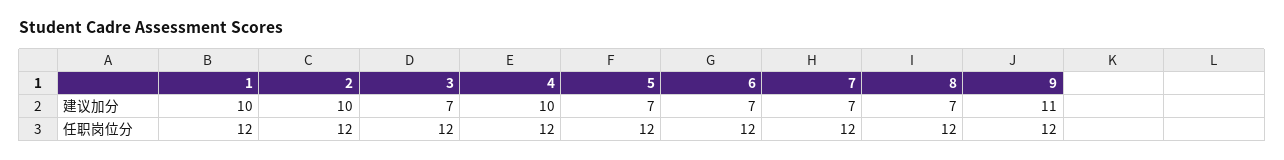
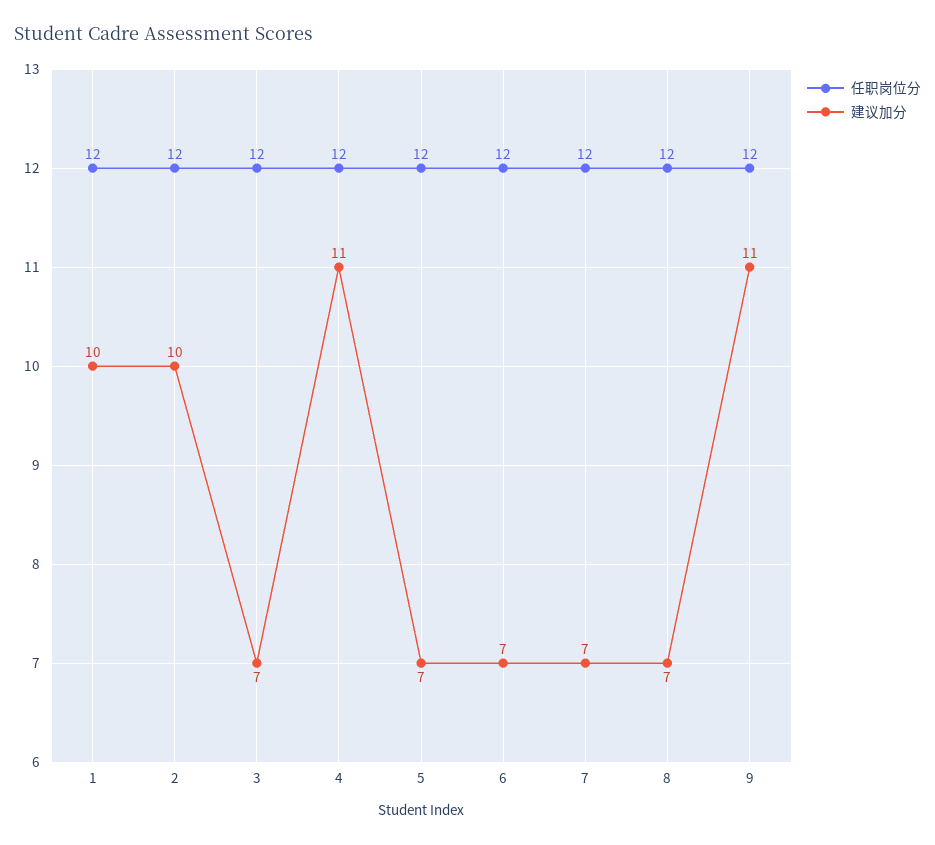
建议加分, 4: 10 -> 11

